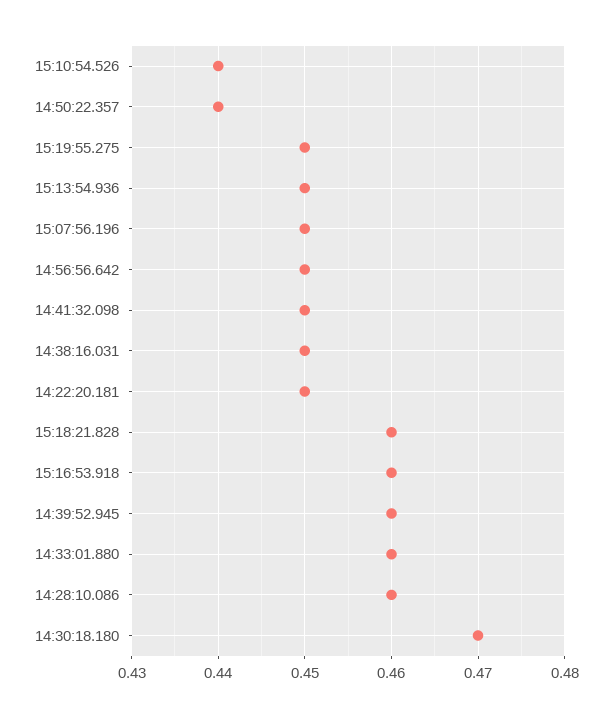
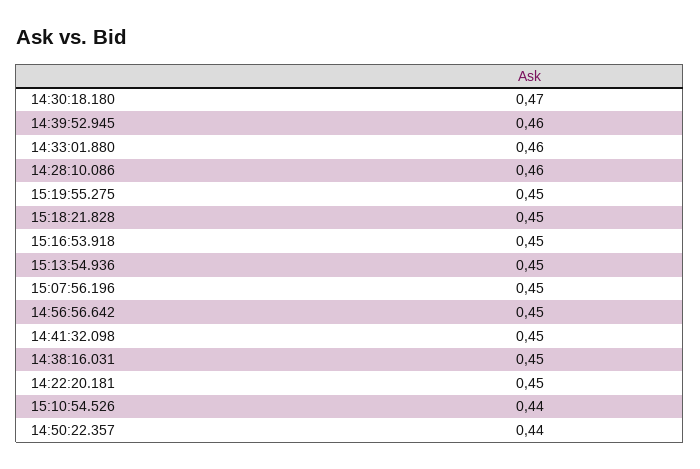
15:18:21.828: 0.46 -> 0.45
15:16:53.918: 0.46 -> 0.45

